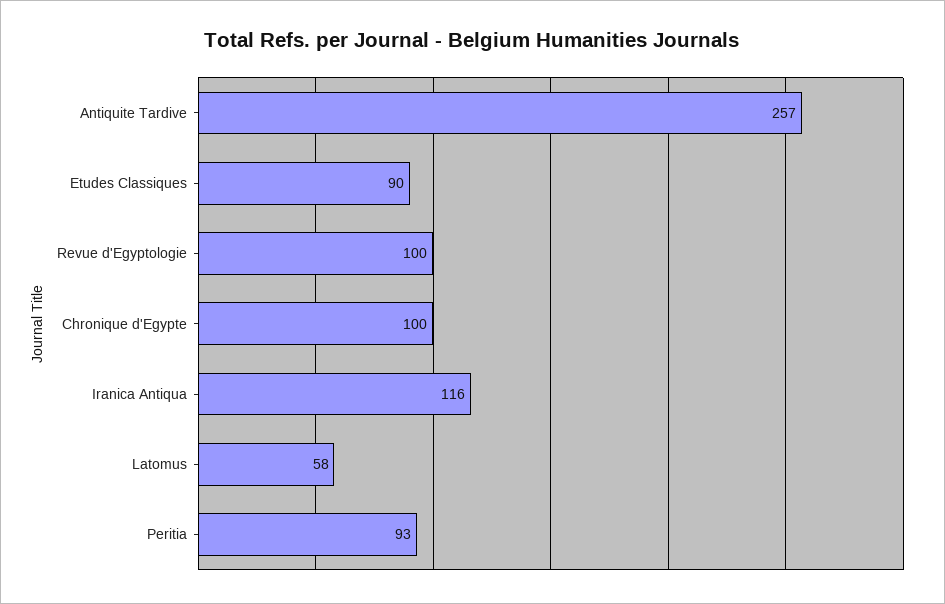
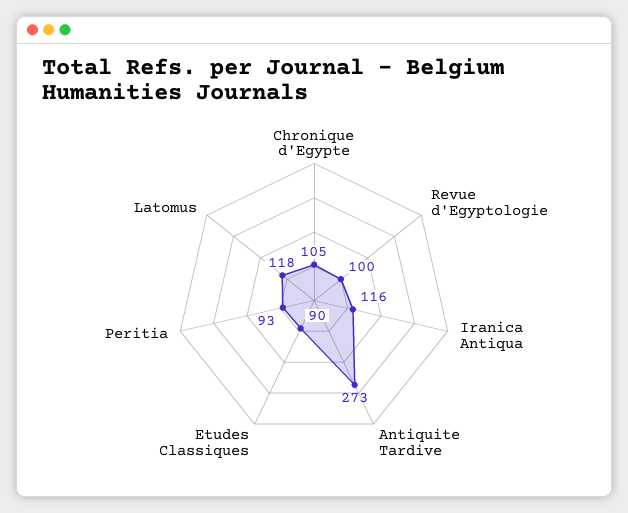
Antiquite Tardive: 257 -> 273
Chronique d'Egypte: 100 -> 105
Latomus: 58 -> 118

